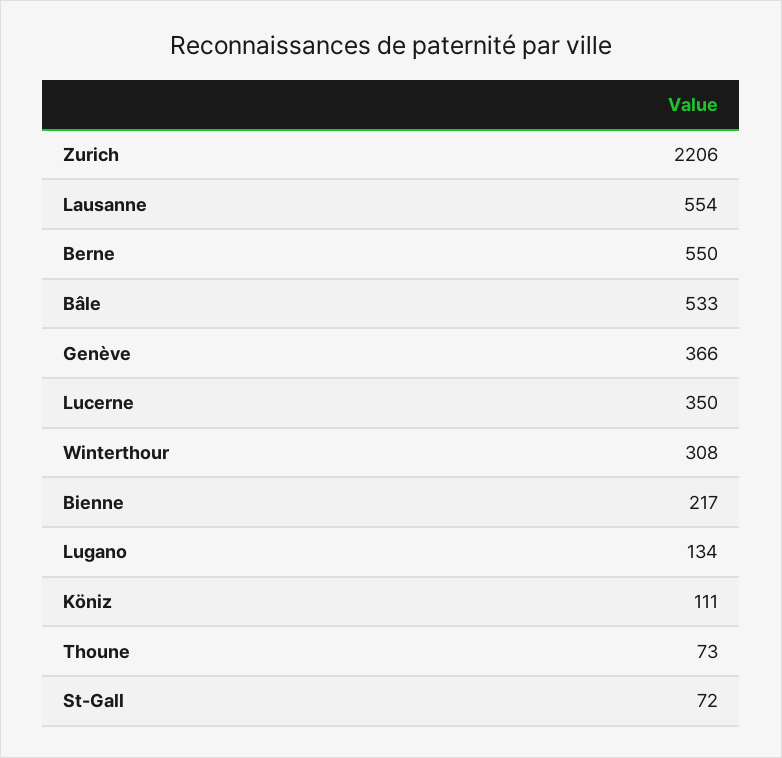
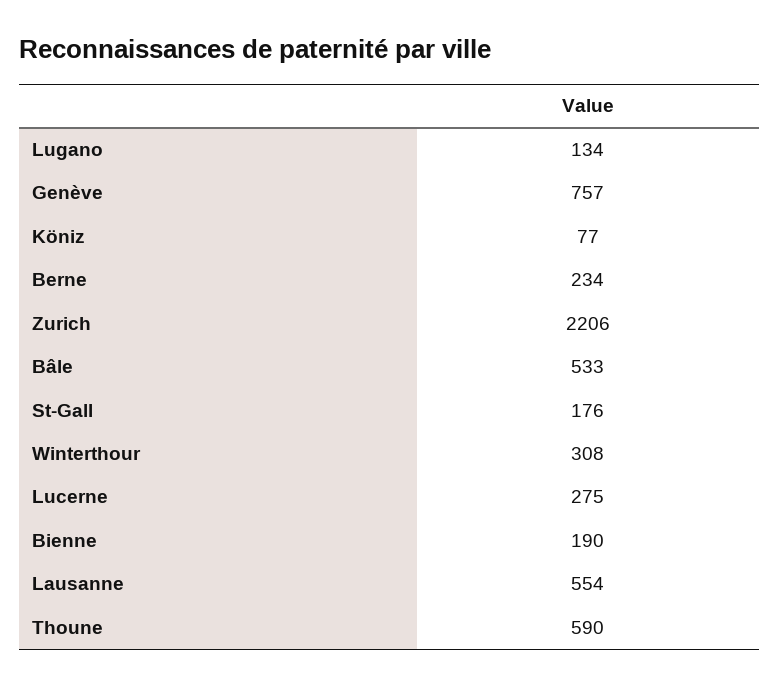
Berne: 550 -> 234
Genève: 366 -> 757
Lucerne: 350 -> 275
Bienne: 217 -> 190
Köniz: 111 -> 77
Thoune: 73 -> 590
St-Gall: 72 -> 176

